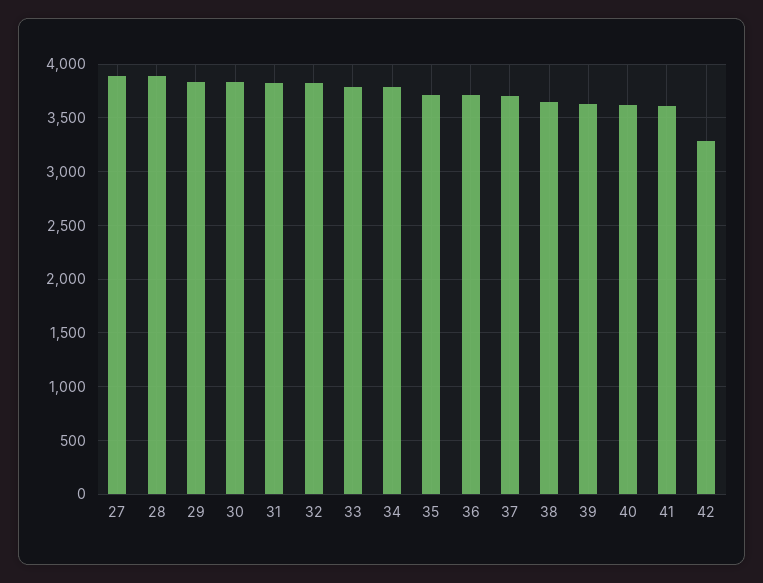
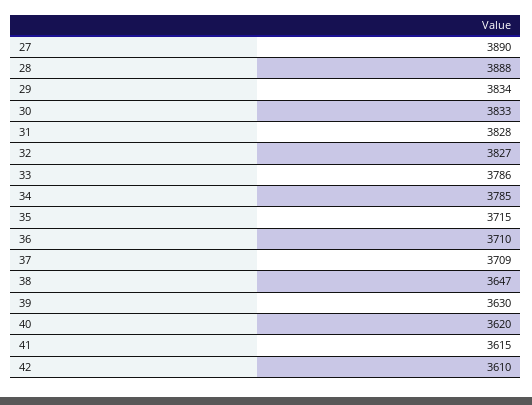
42: 3300 -> 3610

